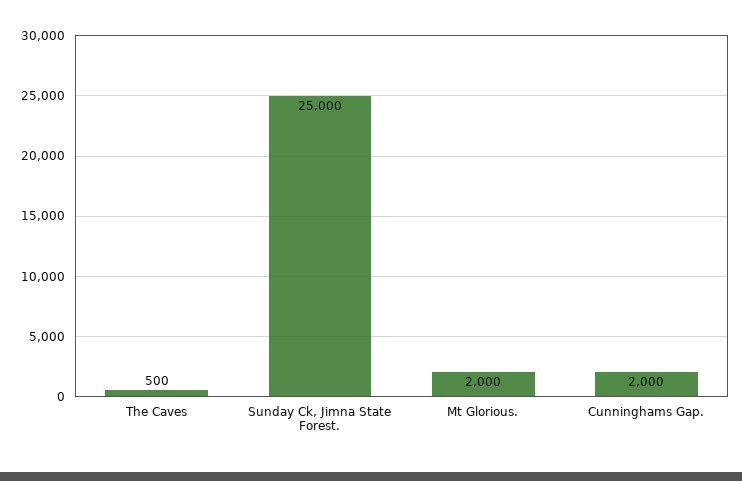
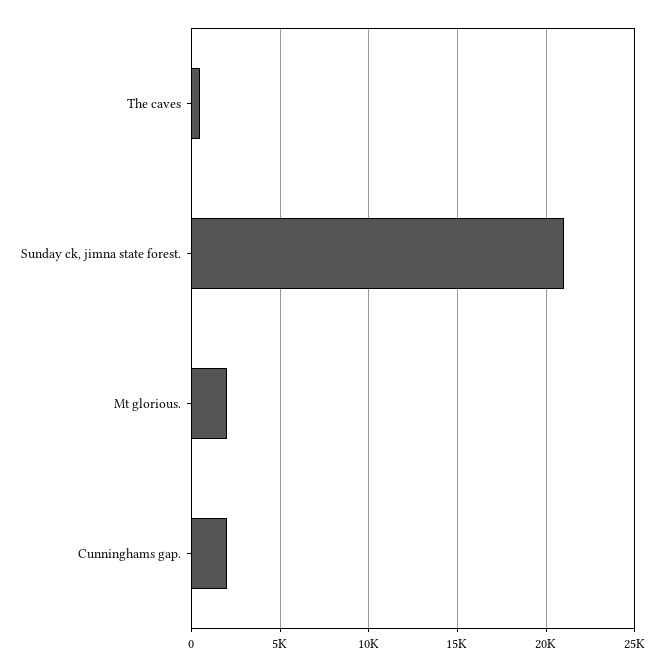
Sunday Ck, Jimna State Forest.: 25000 -> 21000

